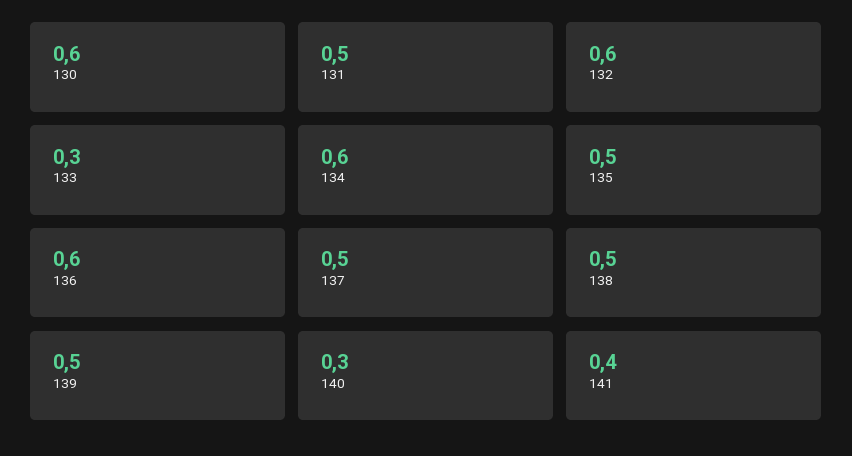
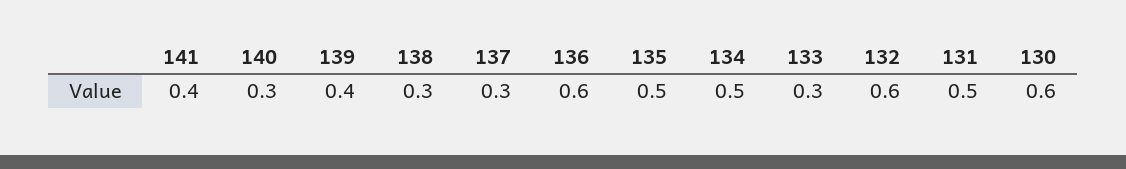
134: 0.6 -> 0.5
137: 0.5 -> 0.3
138: 0.5 -> 0.3
139: 0.5 -> 0.4

